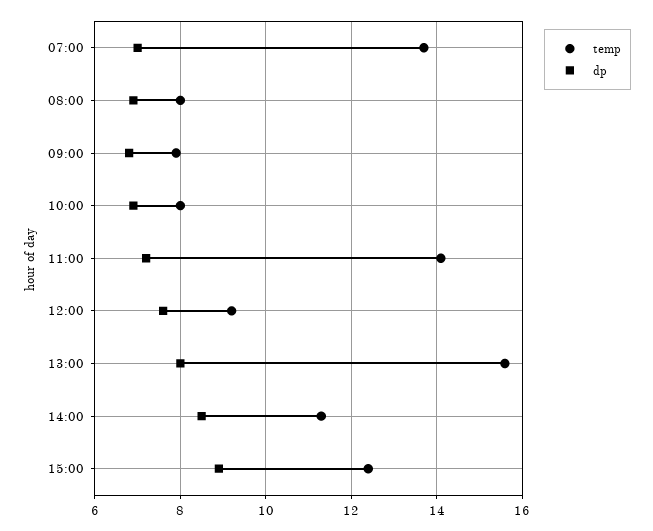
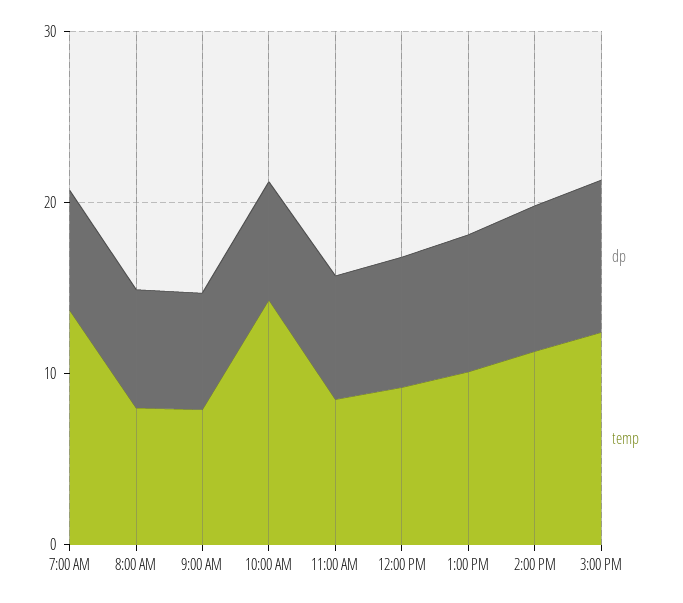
temp, 10:00: 8 -> 14
temp, 11:00: 14 -> 8
temp, 13:00: 15.5 -> 10

